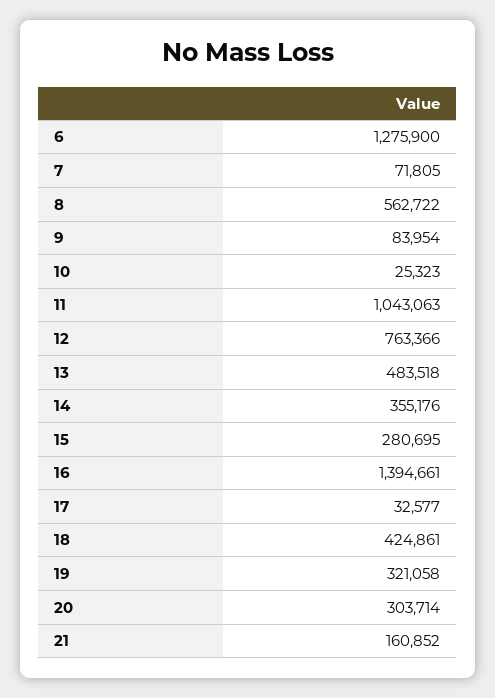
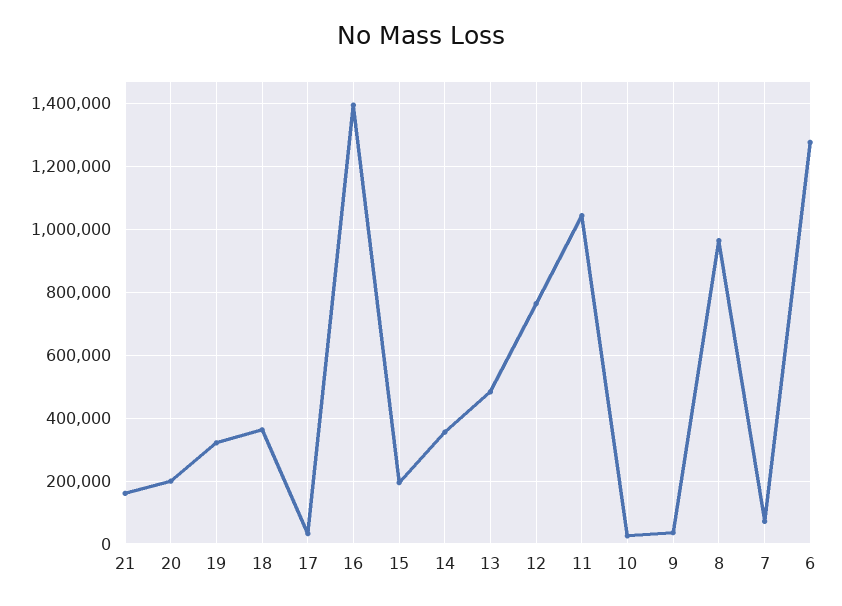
8: 562722 -> 960000
9: 83954 -> 40000
15: 280695 -> 200000
18: 424861 -> 360000
20: 303714 -> 200000

